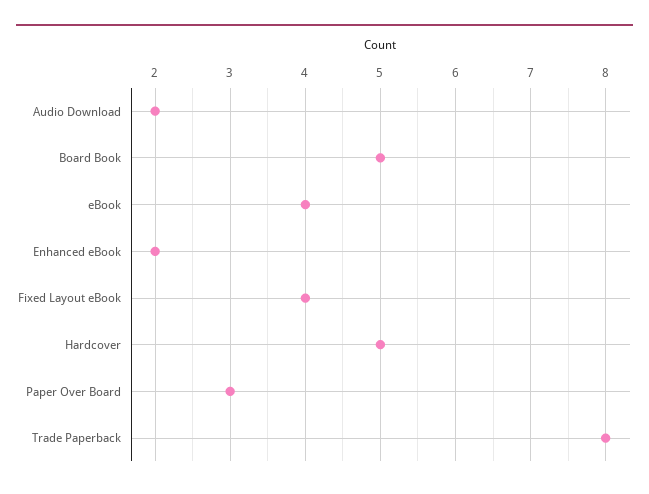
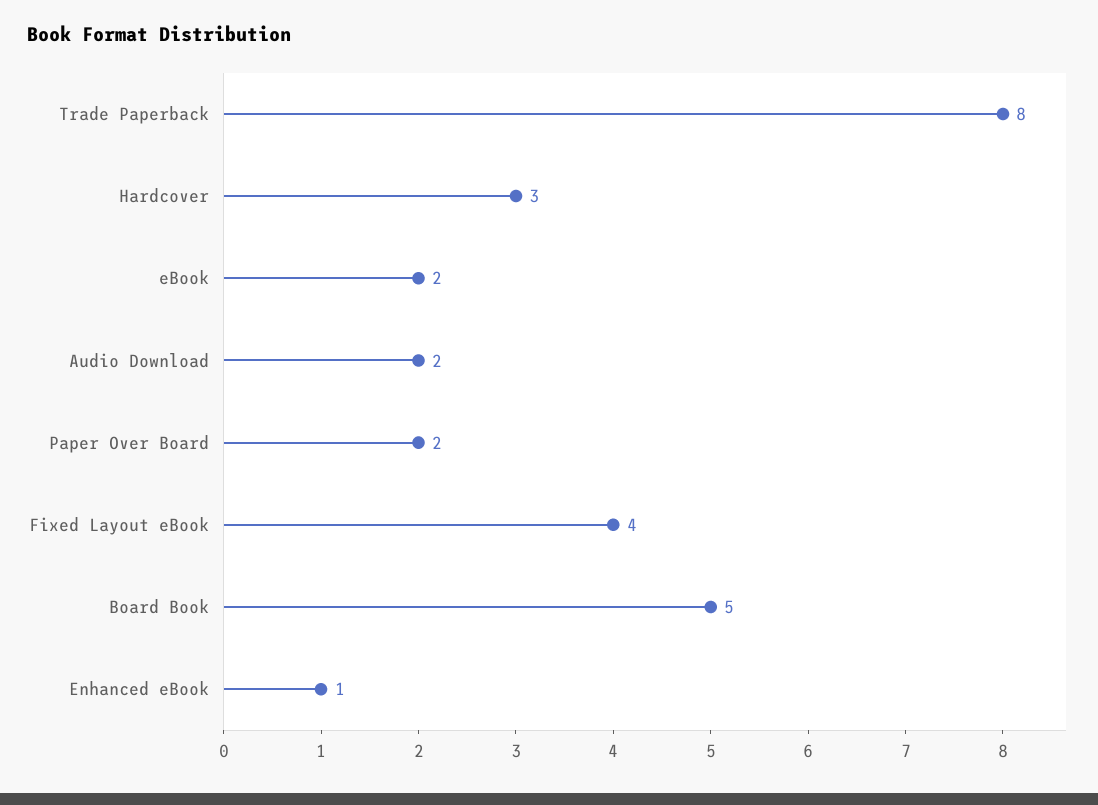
eBook: 4 -> 2
Enhanced eBook: 2 -> 1
Hardcover: 5 -> 3
Paper Over Board: 3 -> 2

